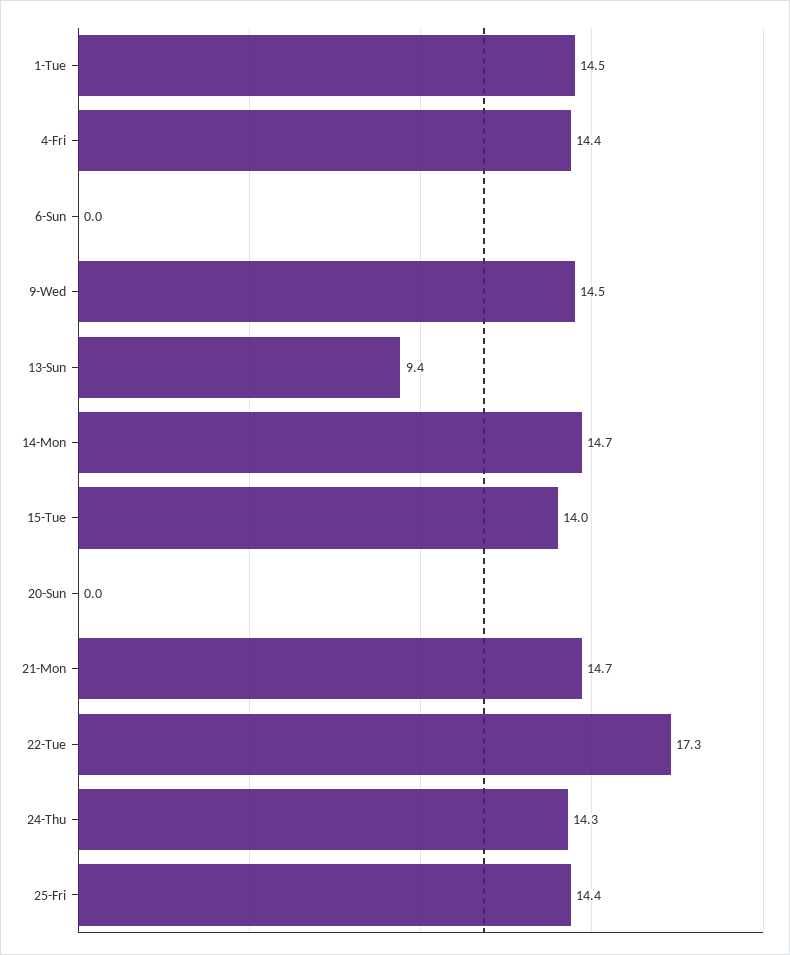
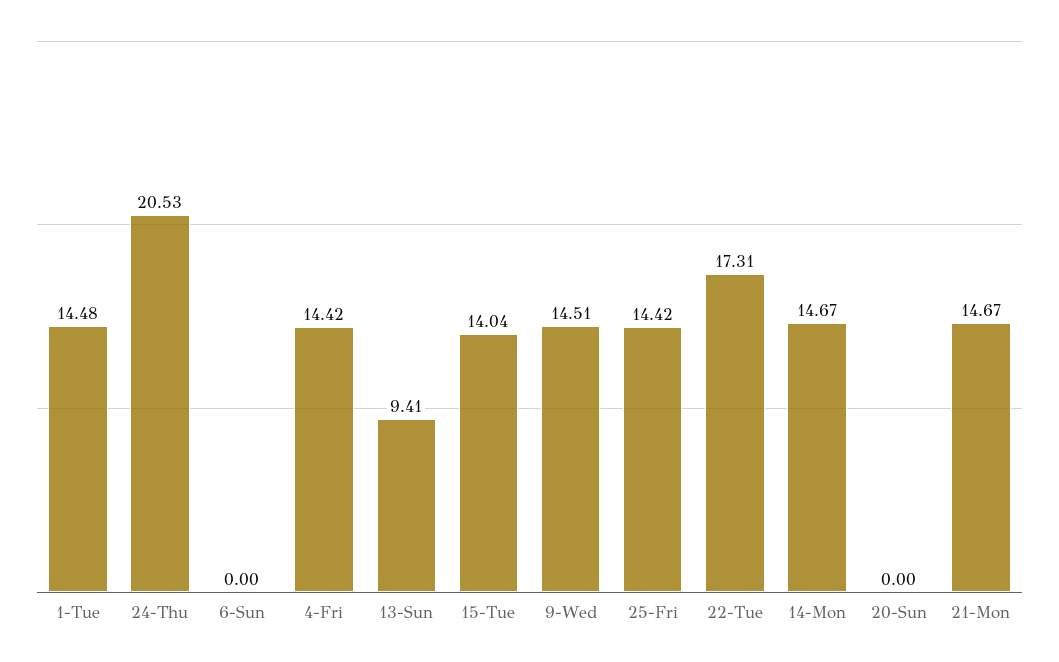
24-Thu: 14.3 -> 20.53

